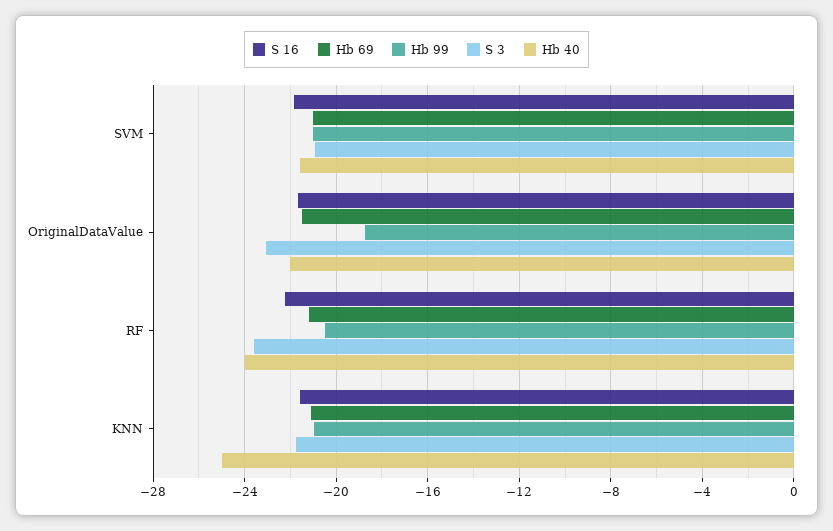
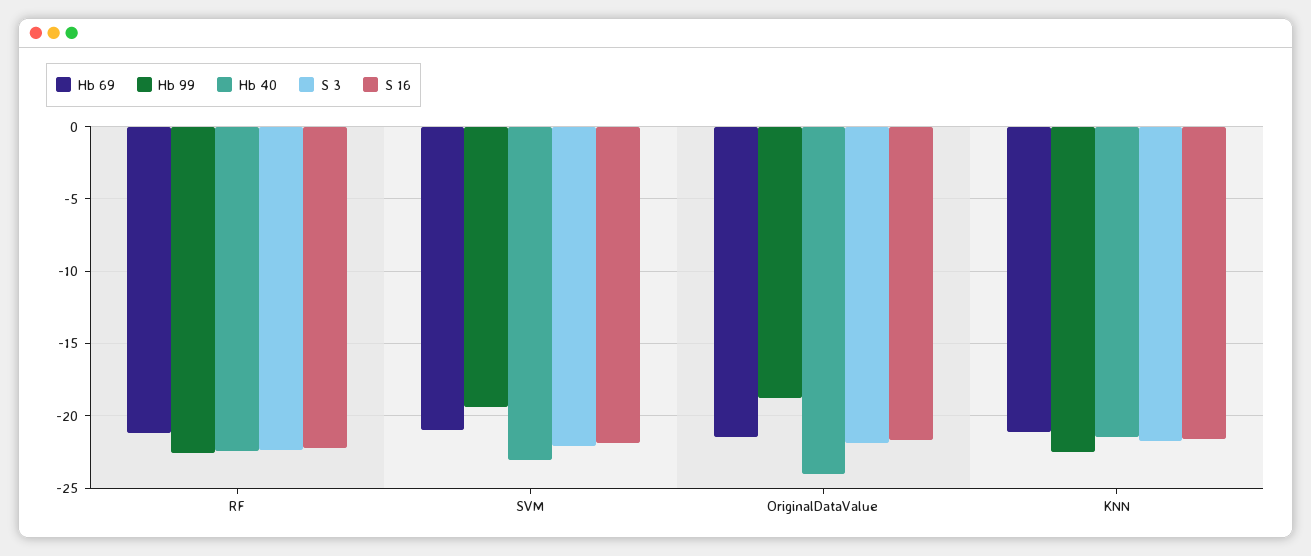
Hb 99, SVM: -21 -> -19.5
S 3, SVM: -21 -> -22
Hb 40, SVM: -21.5 -> -23
S 3, OriginalDataValue: -23 -> -22
Hb 40, OriginalDataValue: -22 -> -24
Hb 99, RF: -20.5 -> -22.5
S 3, RF: -23.5 -> -22.5
Hb 40, RF: -24 -> -22.5
Hb 99, KNN: -21 -> -22.5
Hb 40, KNN: -25 -> -21.5

